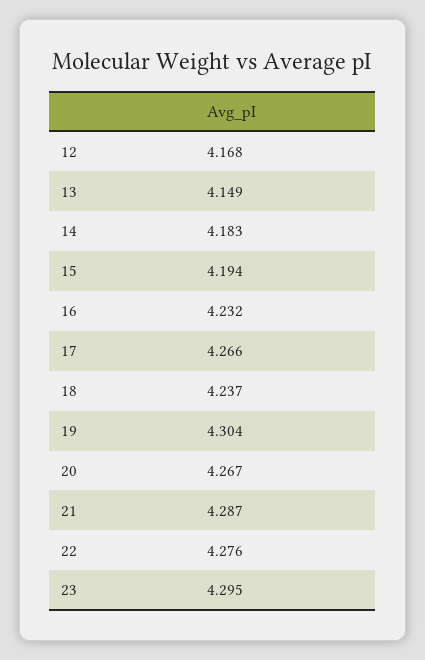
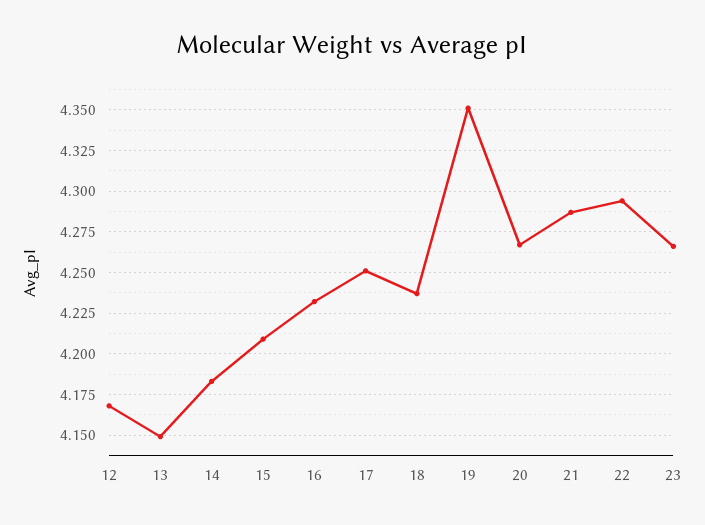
15: 4.194 -> 4.21
17: 4.266 -> 4.25
19: 4.304 -> 4.35
22: 4.276 -> 4.295
23: 4.295 -> 4.265

